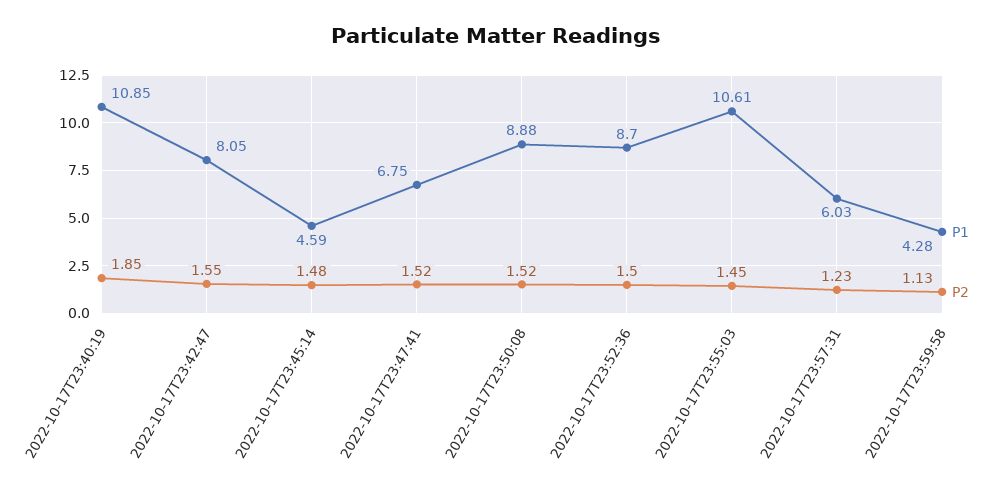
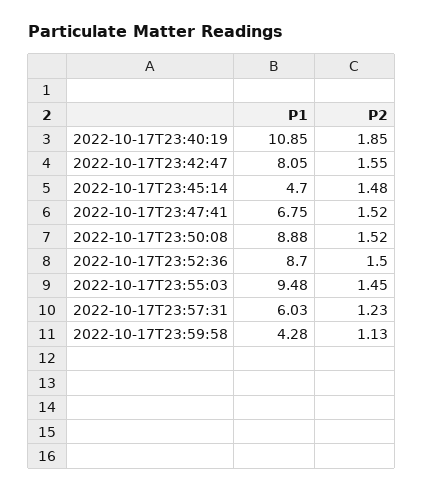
P1, 2022-10-17T23:45:14: 4.59 -> 4.7
P1, 2022-10-17T23:55:03: 10.61 -> 9.48

